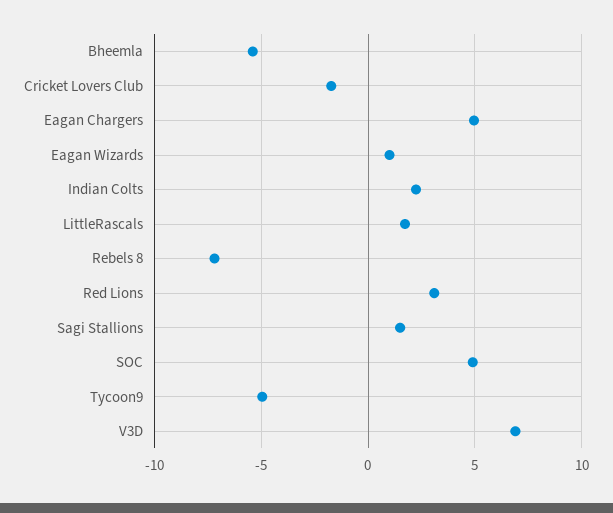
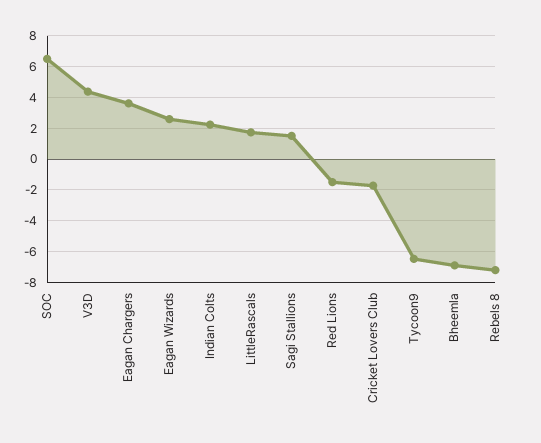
Bheemla: -5.5 -> -7
Eagan Chargers: 5 -> 3.5
Eagan Wizards: 1 -> 2.5
Red Lions: 3 -> -1.5
SOC: 5 -> 6.5
Tycoon9: -5 -> -6.5
V3D: 7 -> 4.5

